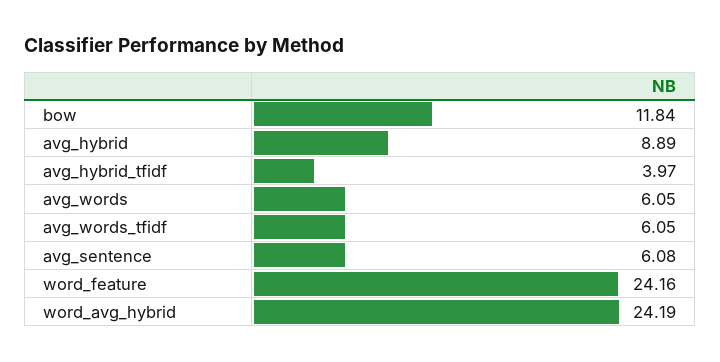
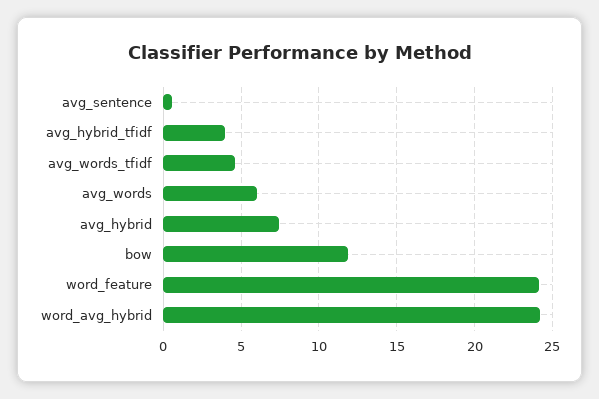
avg_hybrid: 8.89 -> 7.5
avg_words_tfidf: 6.05 -> 4.5
avg_sentence: 6.08 -> 0.5

